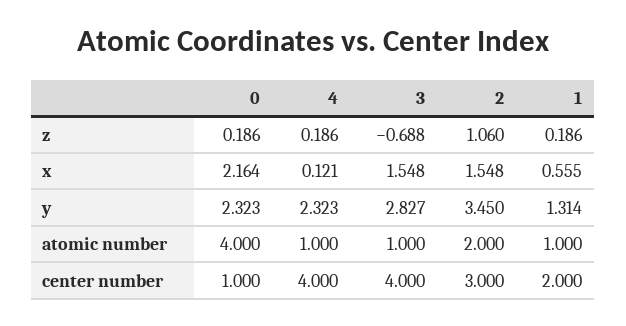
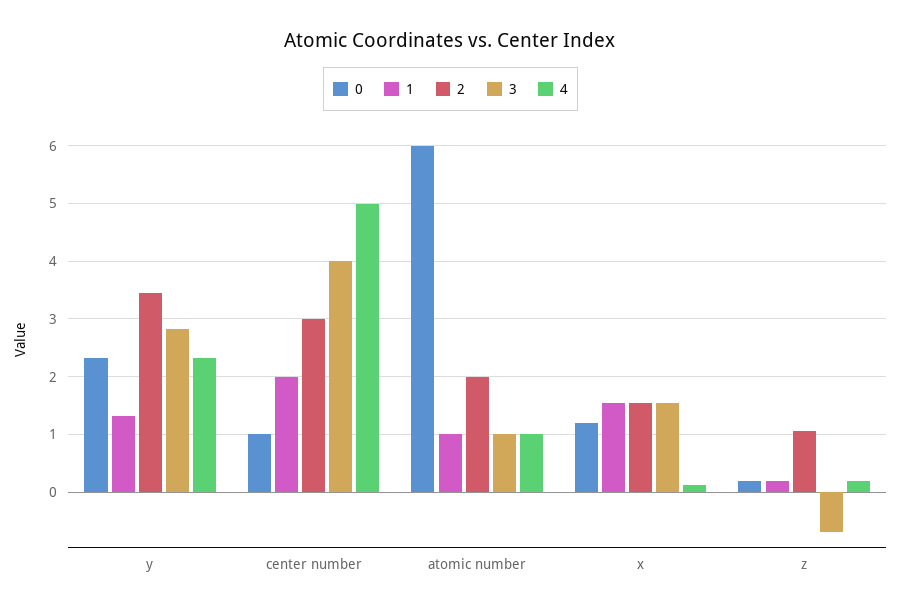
0, x: 2.164 -> 1.2
1, x: 0.555 -> 1.6
0, atomic number: 4 -> 6
4, center number: 4 -> 5

